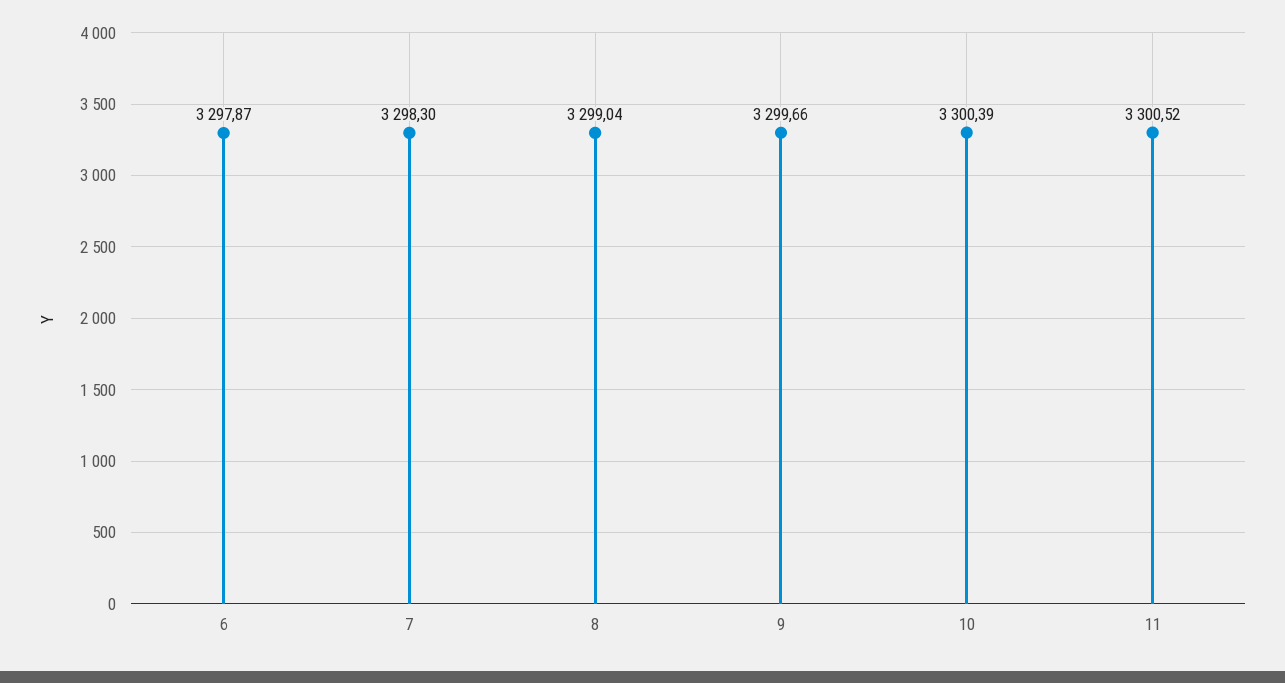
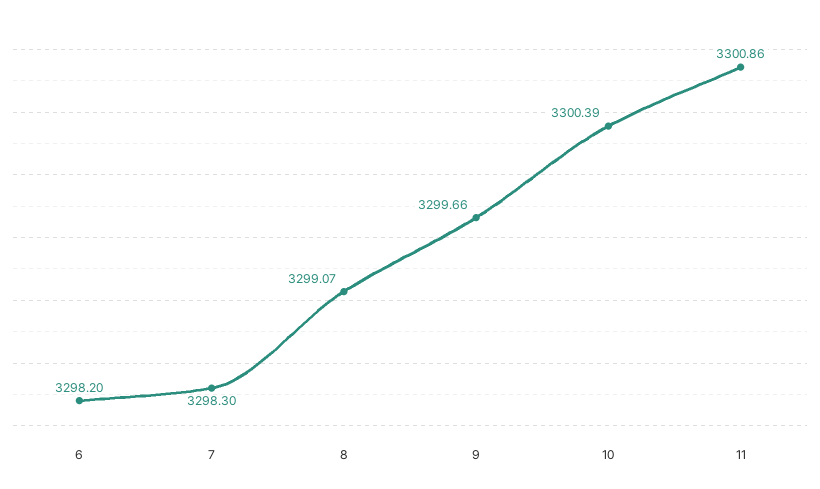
6: 3297.87 -> 3298.2
8: 3299.04 -> 3299.07
11: 3300.52 -> 3300.86

